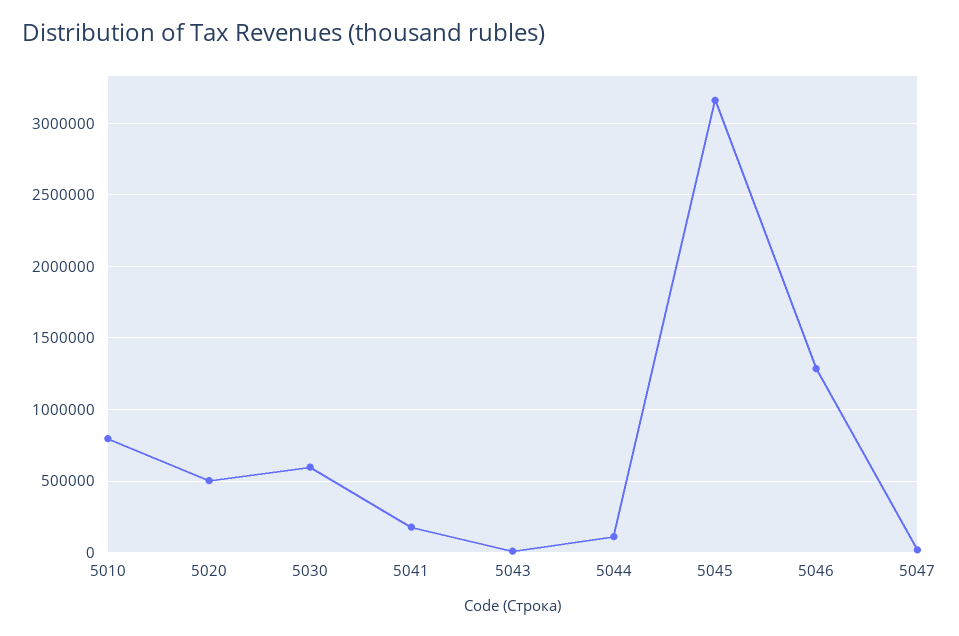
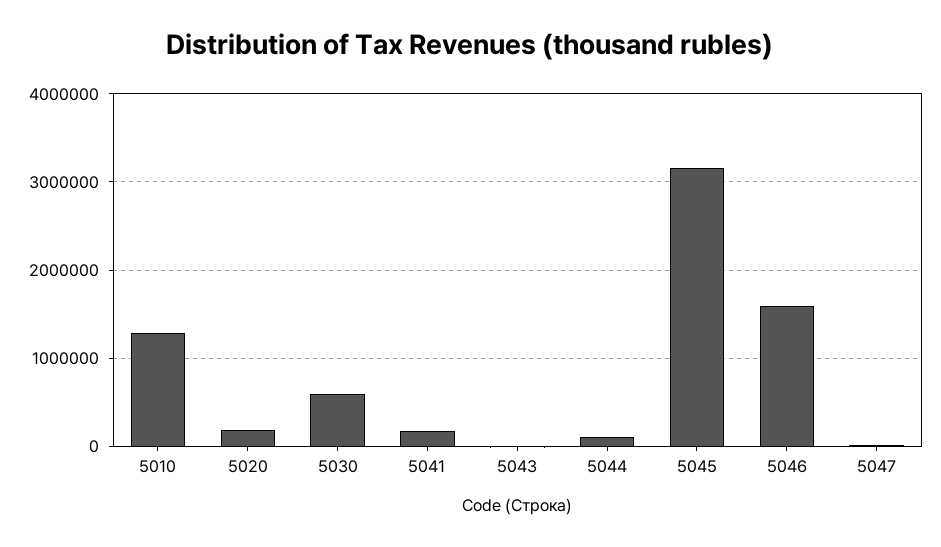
5010: 800000 -> 1300000
5020: 500000 -> 200000
5046: 1300000 -> 1600000

